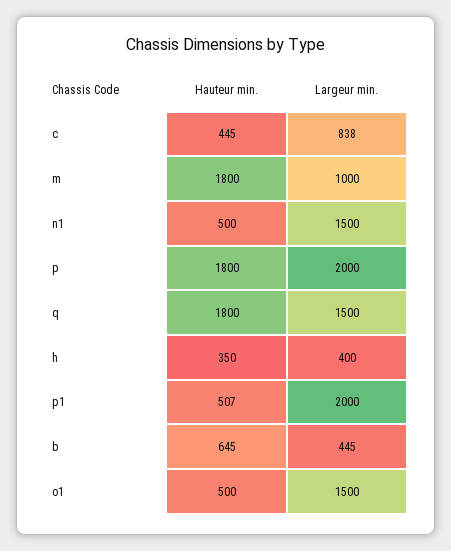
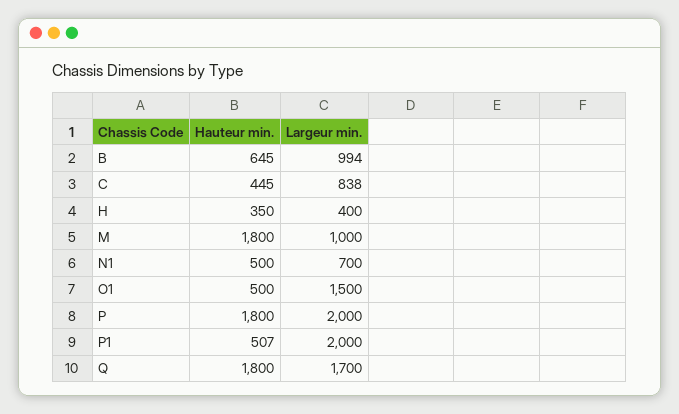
Largeur min., n1: 1500 -> 700
Largeur min., q: 1500 -> 1700
Largeur min., b: 445 -> 994

